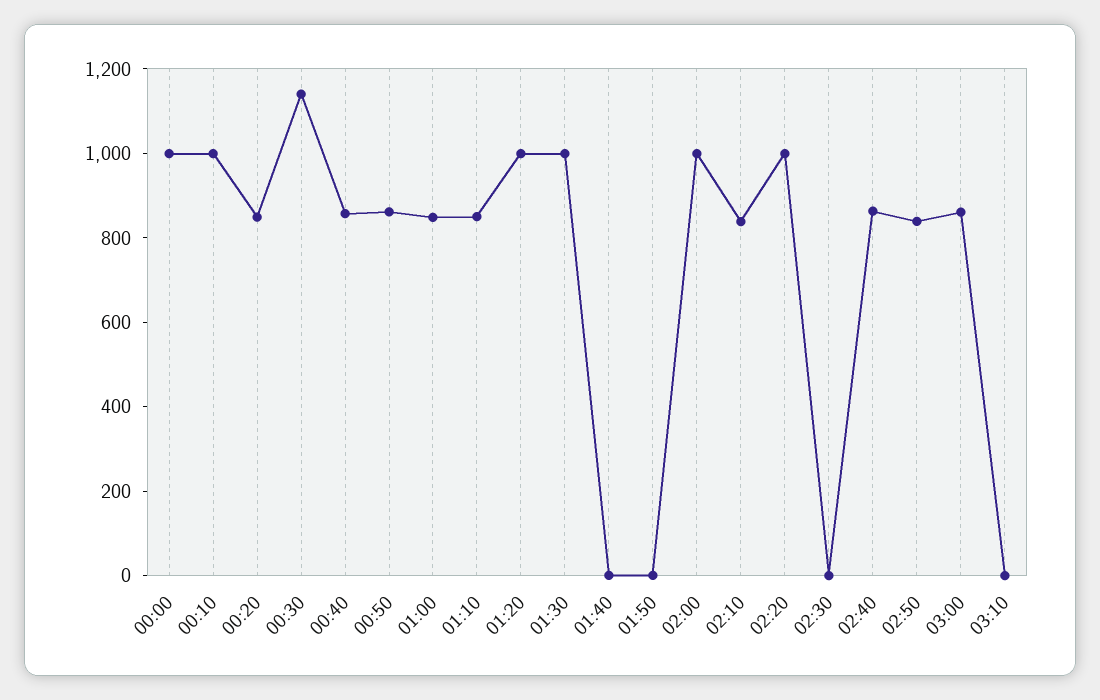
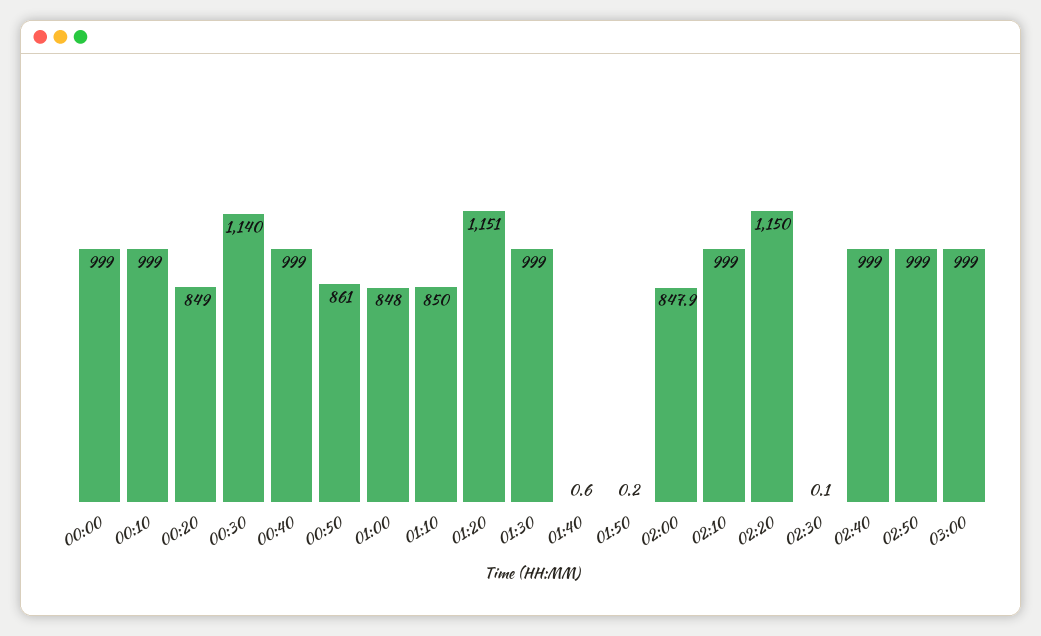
00:40: 850 -> 999
01:20: 1000 -> 1151
02:00: 1000 -> 847.9
02:10: 850 -> 999
02:20: 1000 -> 1150
02:40: 850 -> 999
02:50: 850 -> 999
03:00: 850 -> 999
03:10: 0 -> none

